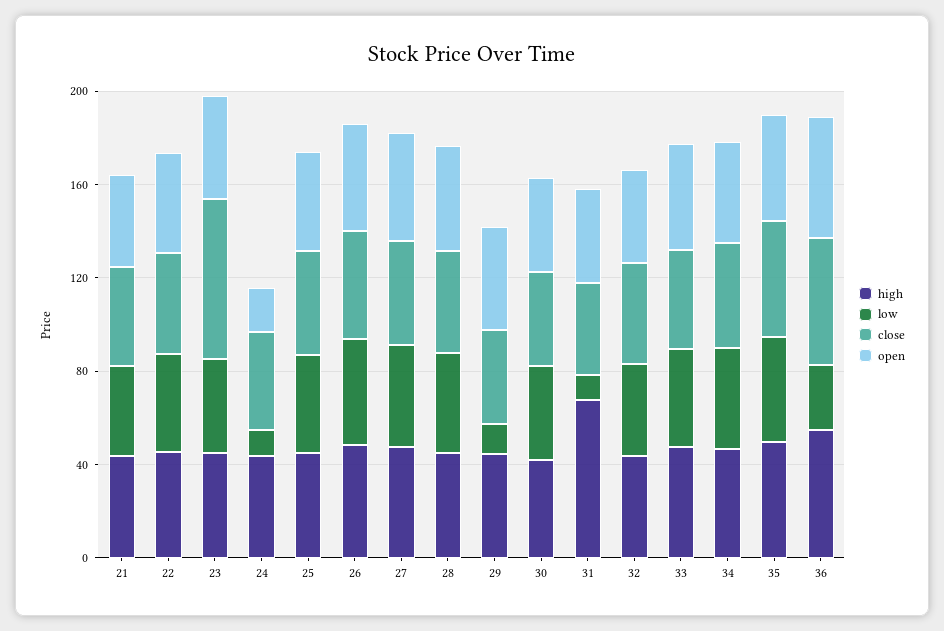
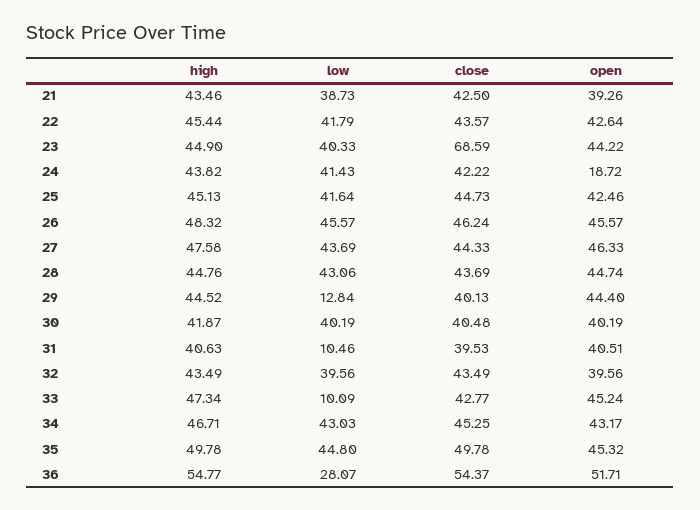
low, 24: 10 -> 41.43
high, 31: 70 -> 40.63
low, 33: 40 -> 10.09

